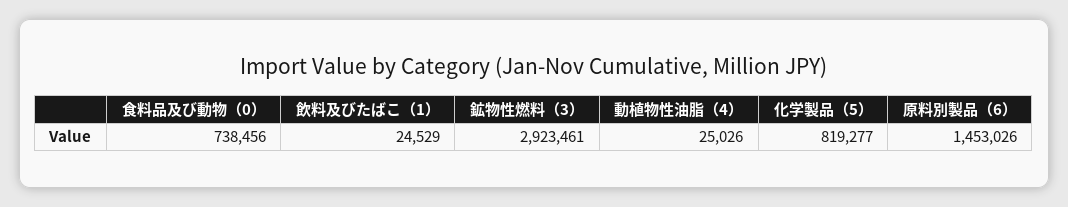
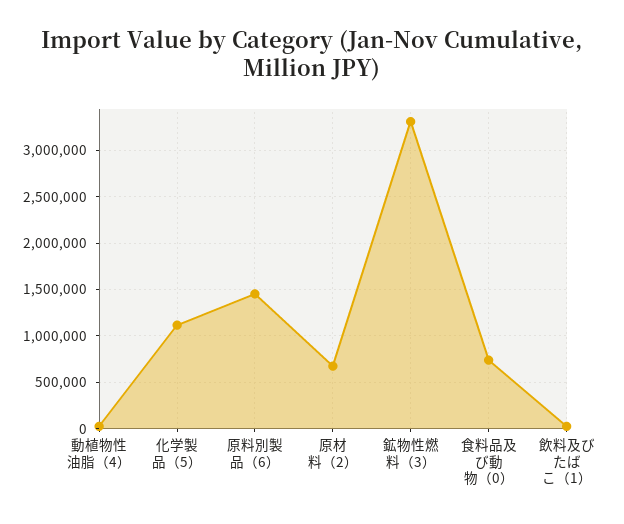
鉱物性燃料（3）: 2923461 -> 3300000
化学製品（5）: 819277 -> 1100000
原材料（2）: none -> 700000

